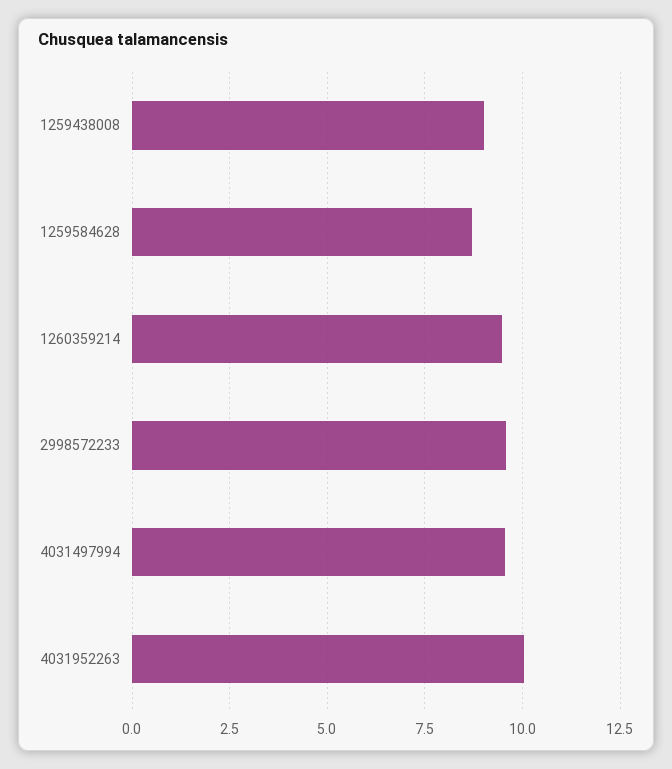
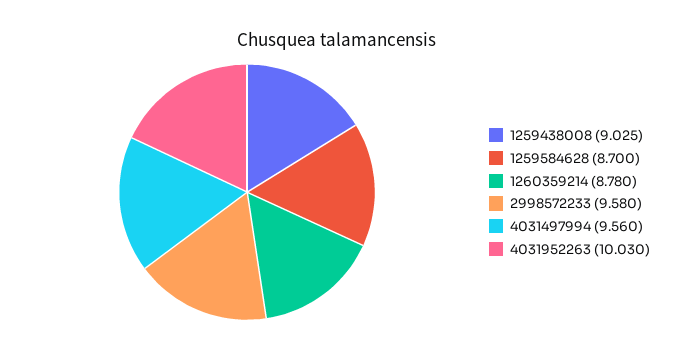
1260359214: 9.5 -> 8.78

